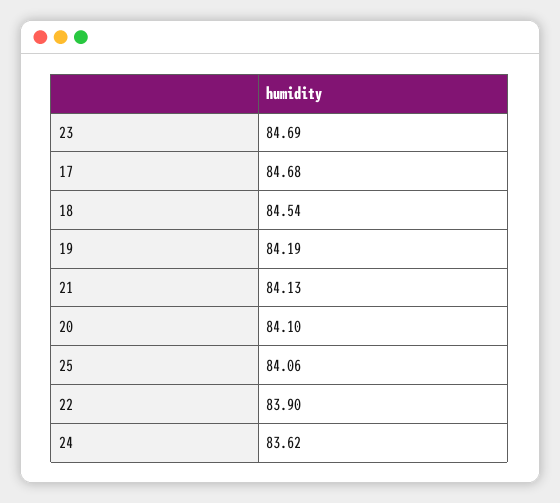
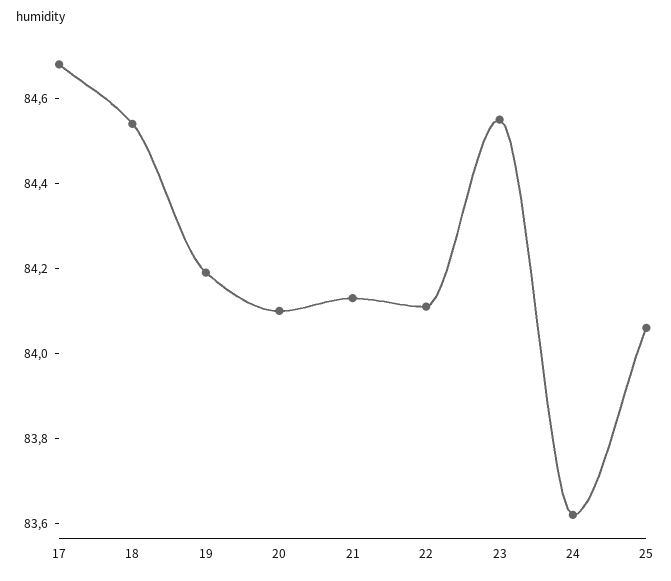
23: 84.69 -> 84.55
22: 83.9 -> 84.1

